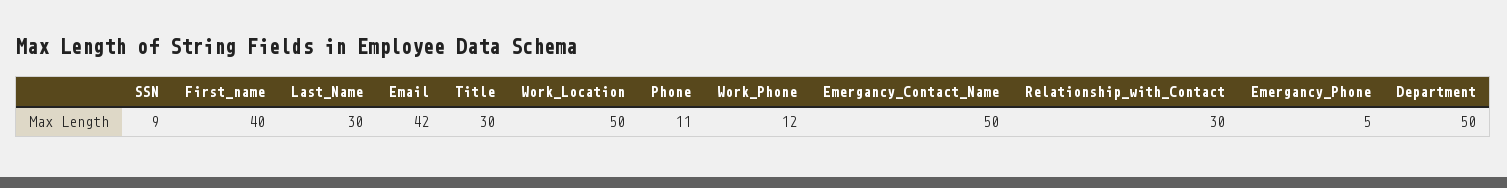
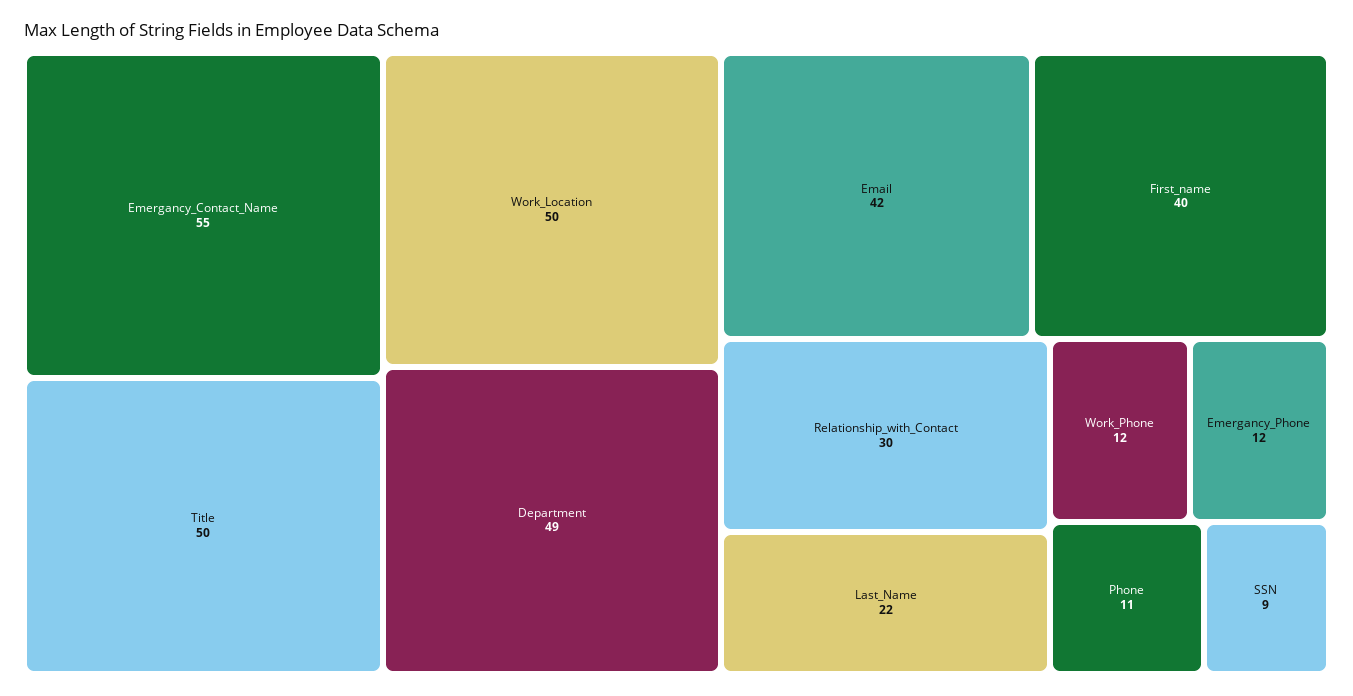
Last_Name: 30 -> 22
Title: 30 -> 50
Emergancy_Contact_Name: 50 -> 55
Emergancy_Phone: 5 -> 12
Department: 50 -> 49

